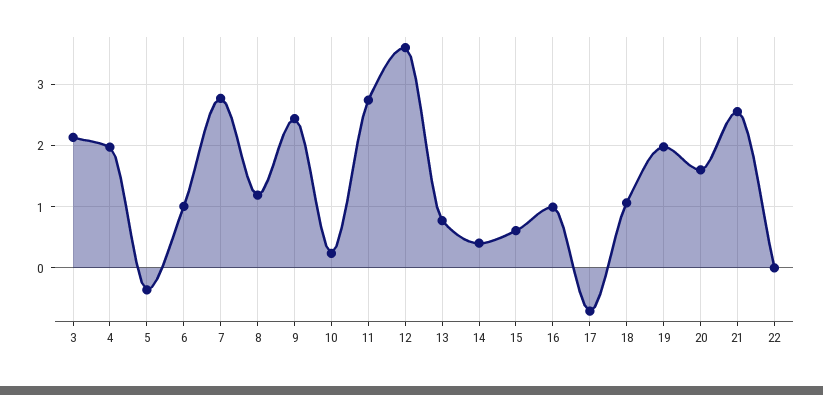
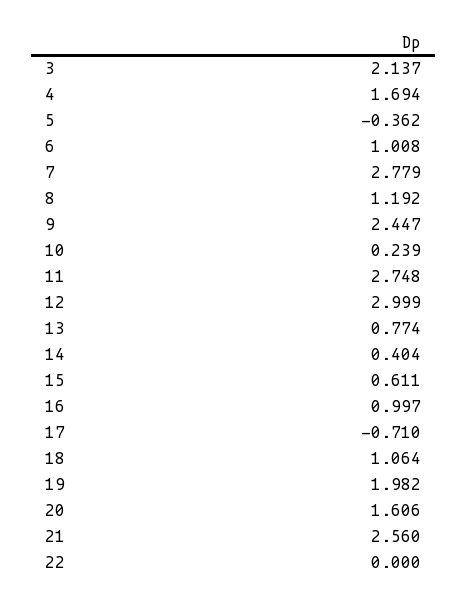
4: 2 -> 1.694
12: 3.6 -> 2.999

